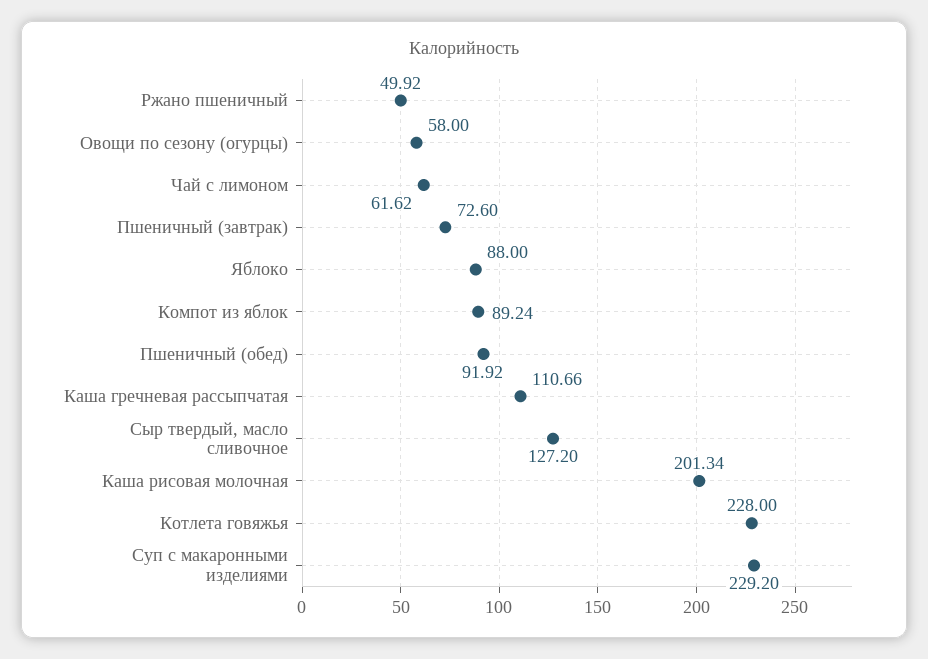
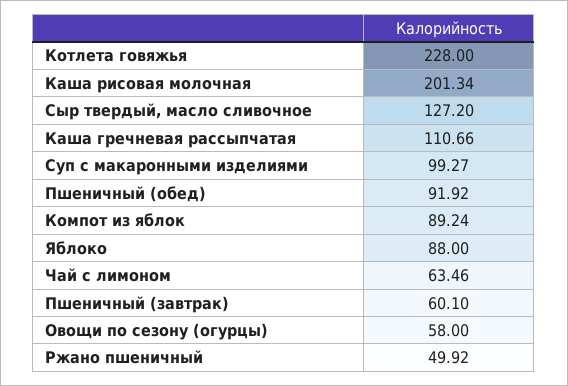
Чай с лимоном: 61.62 -> 63.46
Пшеничный (завтрак): 72.6 -> 60.1
Суп с макаронными изделиями: 229.2 -> 99.27

